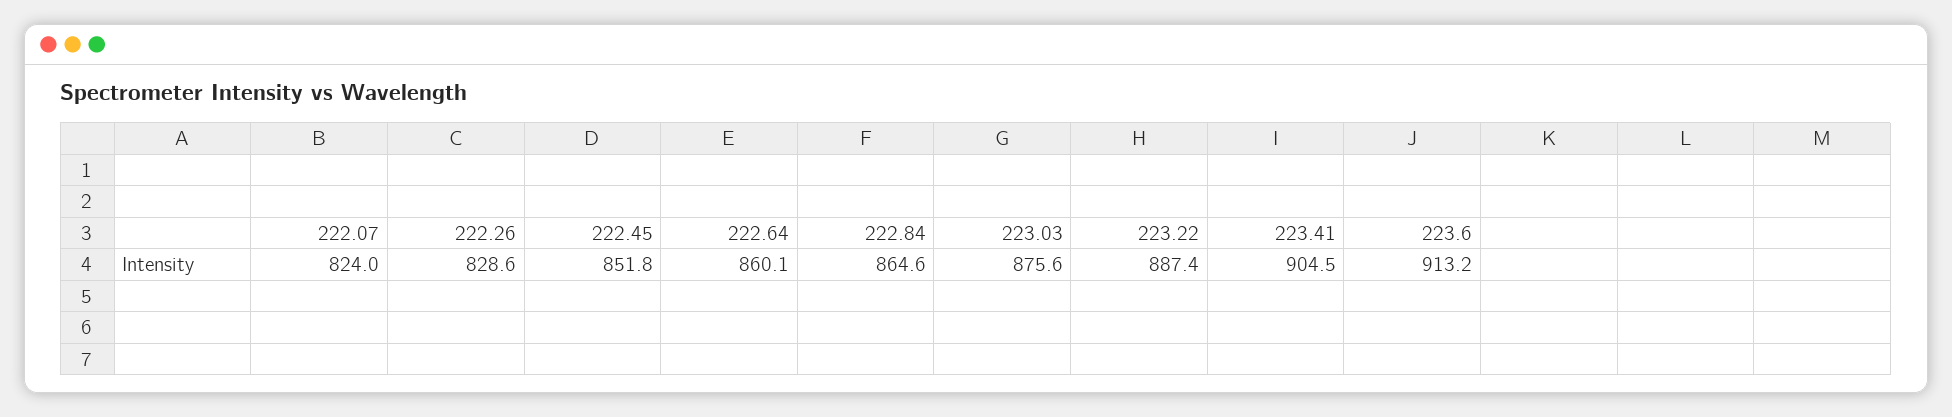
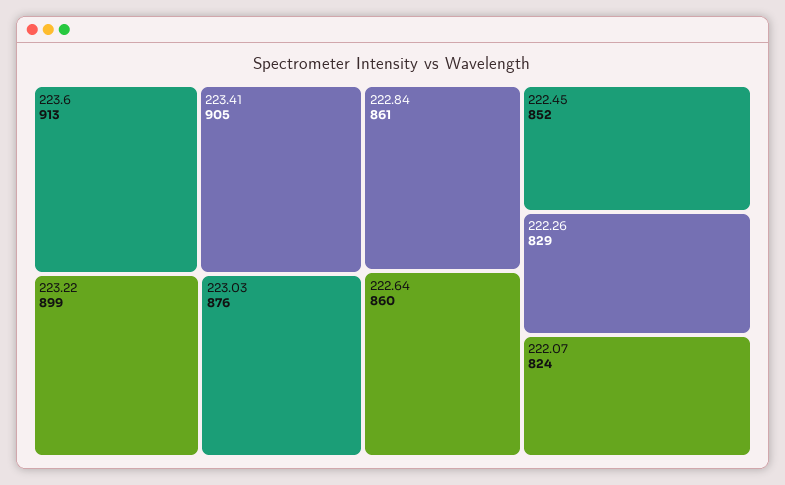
222.84: 864.6 -> 861
223.22: 887.4 -> 899

